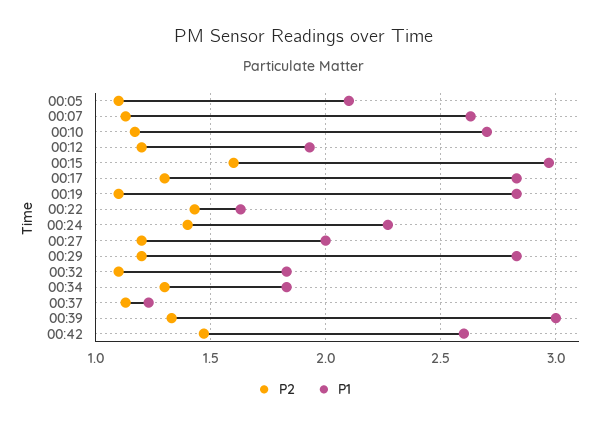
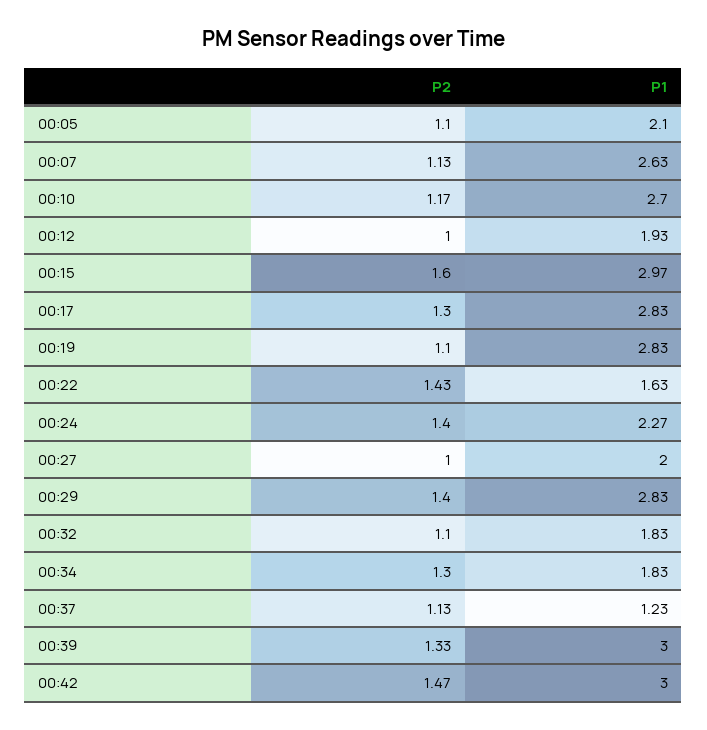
P2, 00:12: 1.2 -> 1
P2, 00:27: 1.2 -> 1
P2, 00:29: 1.2 -> 1.4
P1, 00:42: 2.6 -> 3

